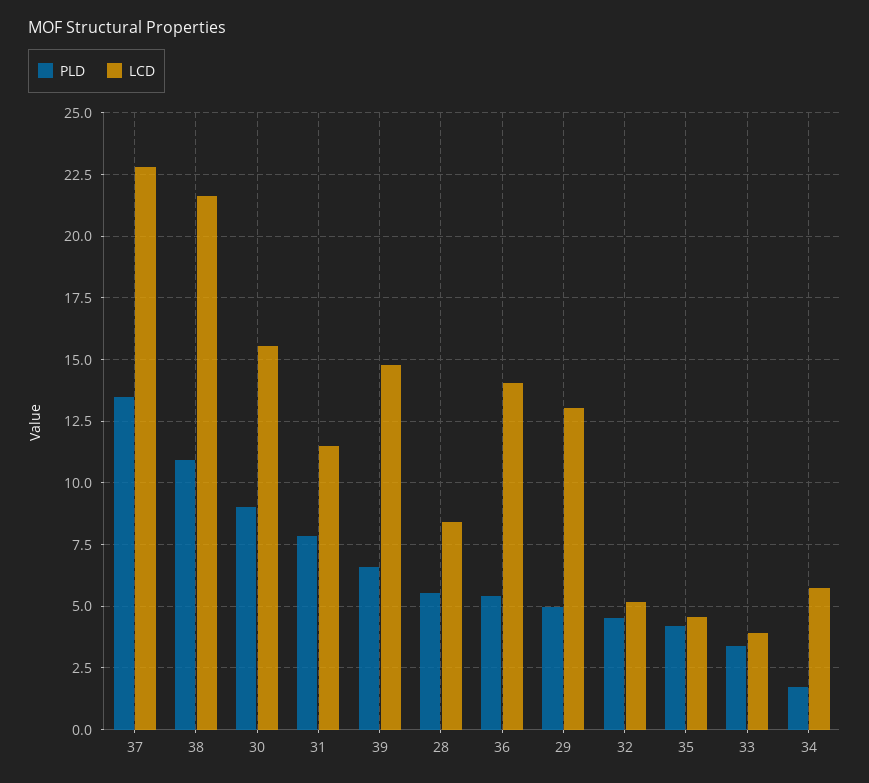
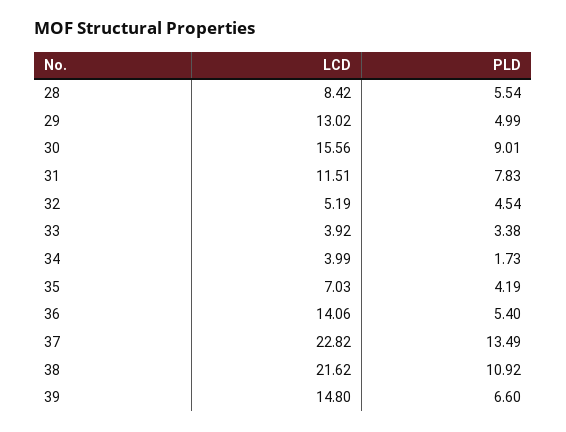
LCD, 35: 4.5 -> 7.03
LCD, 34: 5.75 -> 3.99

